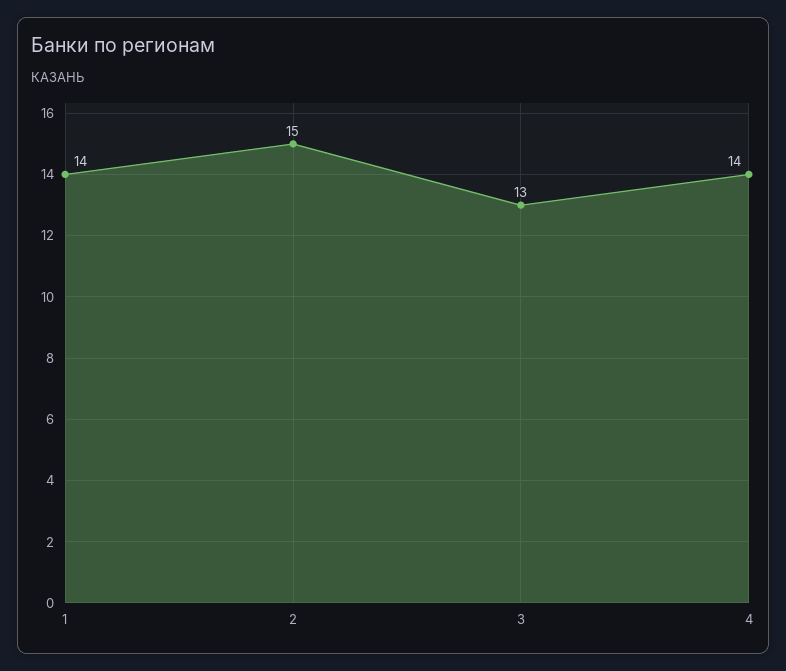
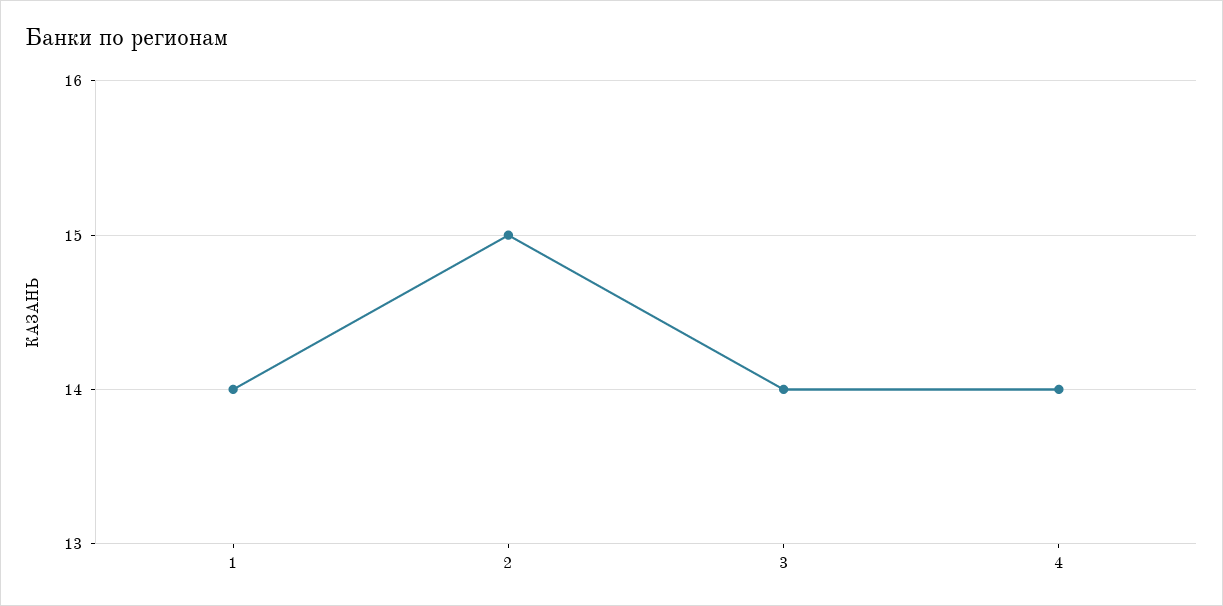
3: 13 -> 14

